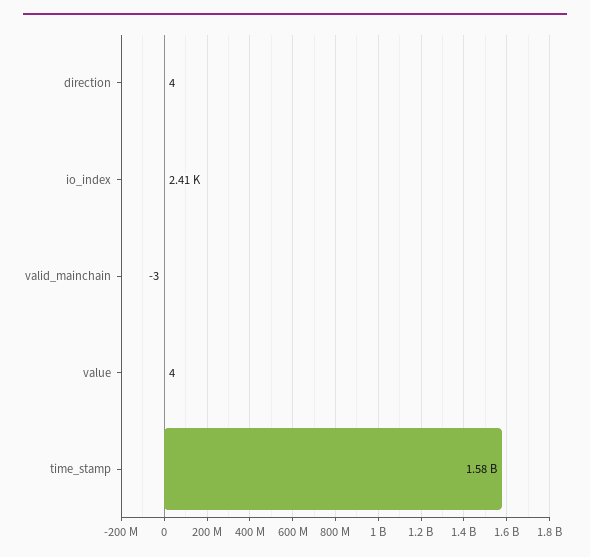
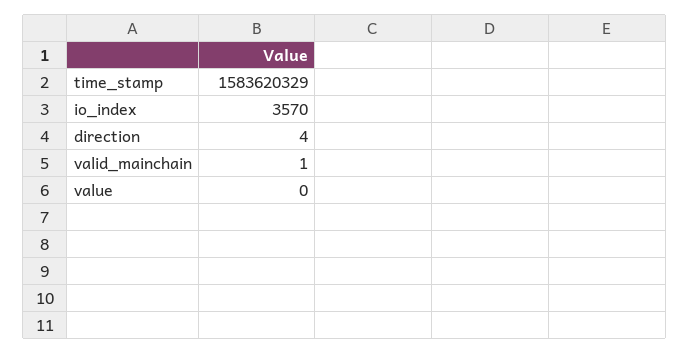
io_index: 2410 -> 3570
valid_mainchain: -3 -> 1
value: 4 -> 0

